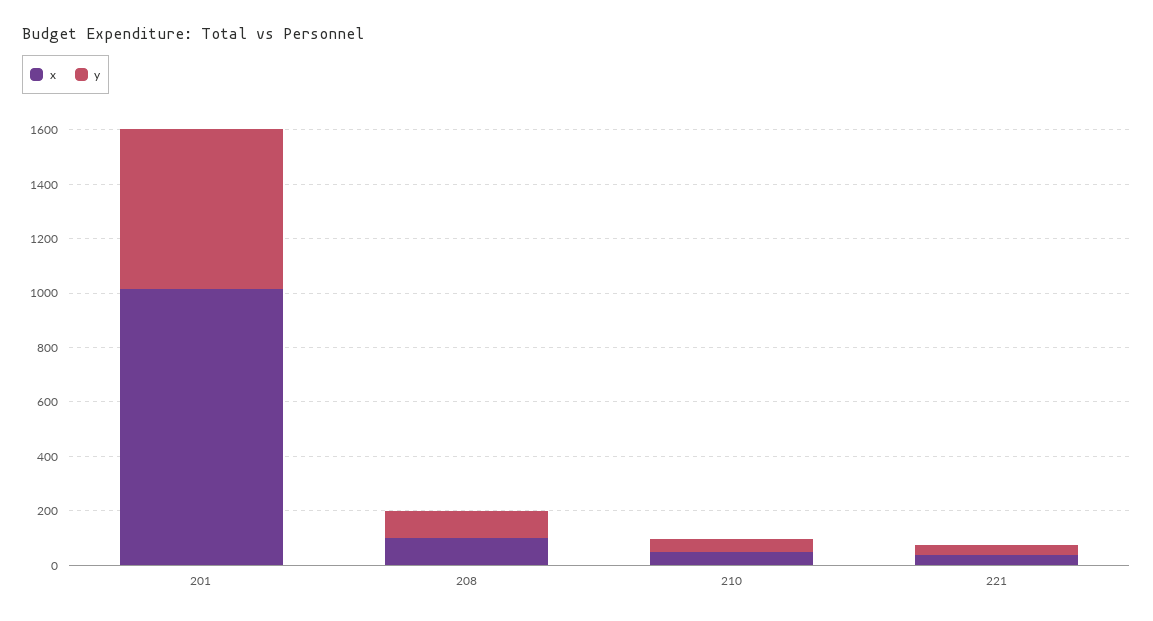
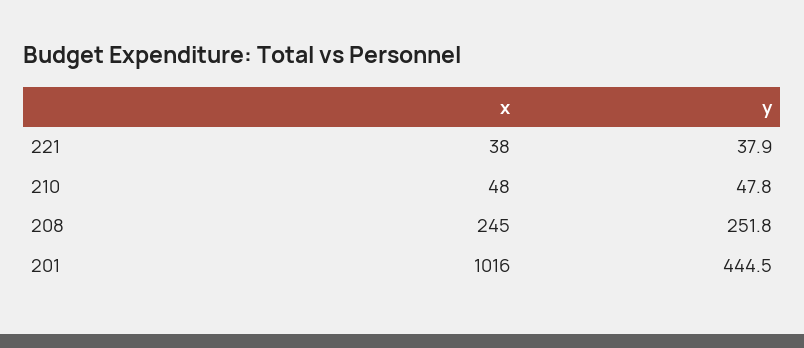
y, 201: 600 -> 444.5
x, 208: 100 -> 245
y, 208: 100 -> 251.8

